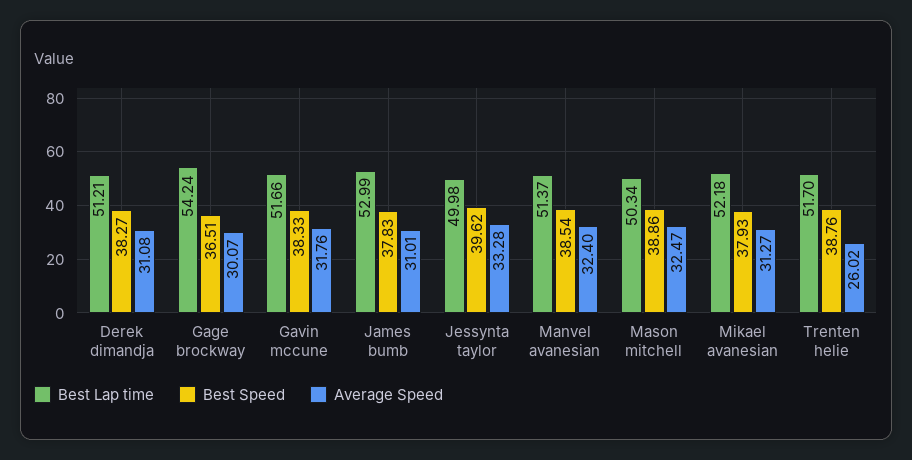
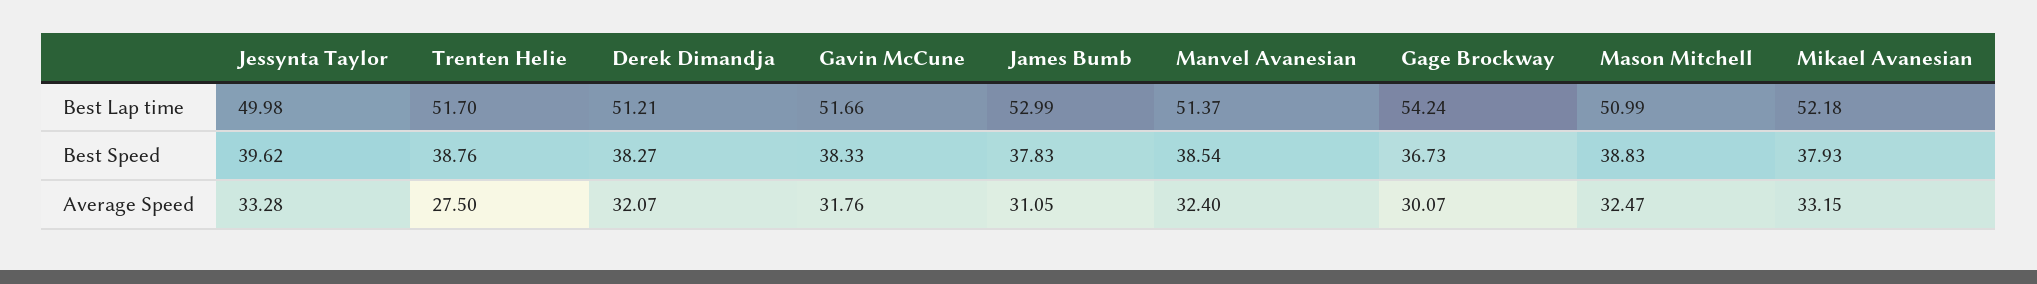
Average Speed, Derek dimandja: 31.08 -> 32.07
Best Speed, Gage brockway: 36.51 -> 36.73
Average Speed, James bumb: 31.01 -> 31.05
Best Lap time, Mason mitchell: 50.34 -> 50.99
Best Speed, Mason mitchell: 38.86 -> 38.83
Average Speed, Mikael avanesian: 31.27 -> 33.15
Average Speed, Trenten helie: 26.02 -> 27.5

